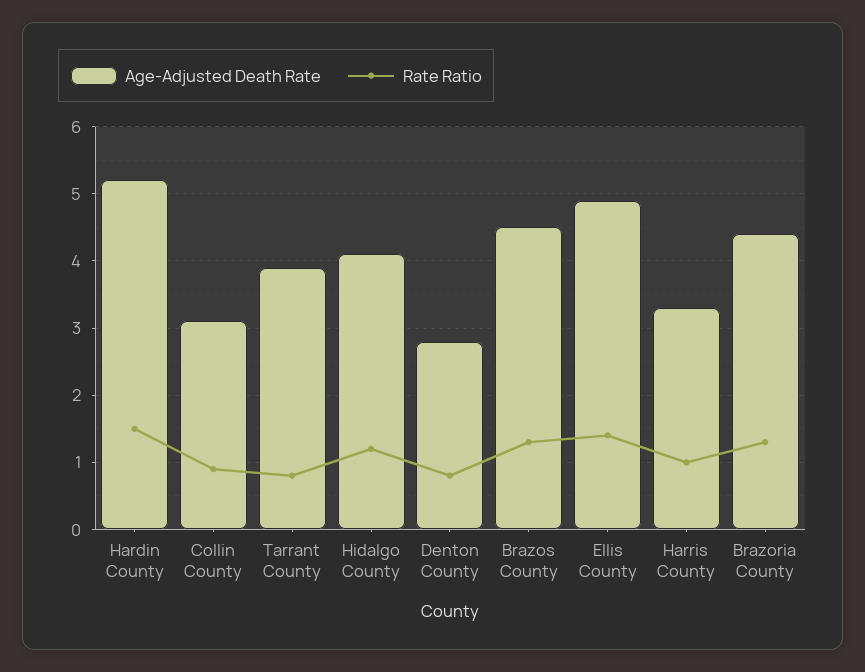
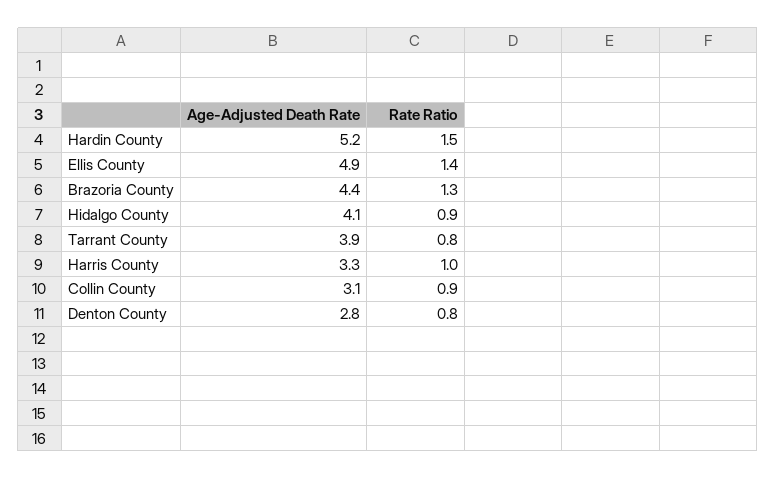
Rate Ratio, Hidalgo County: 1.2 -> 0.9
Age-Adjusted Death Rate, Brazos County: 4.5 -> none
Rate Ratio, Brazos County: 1.3 -> none

